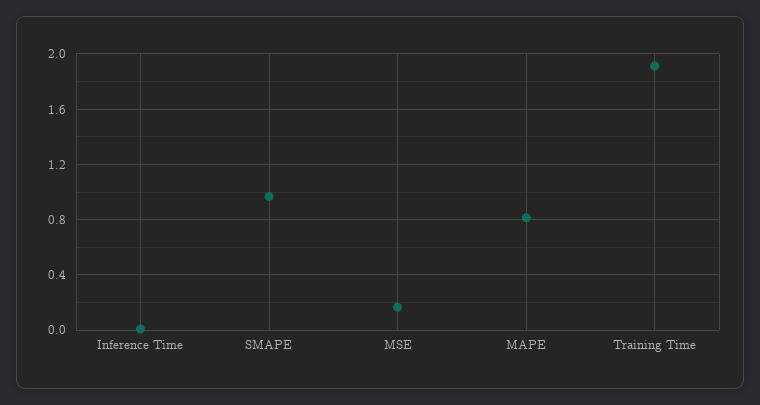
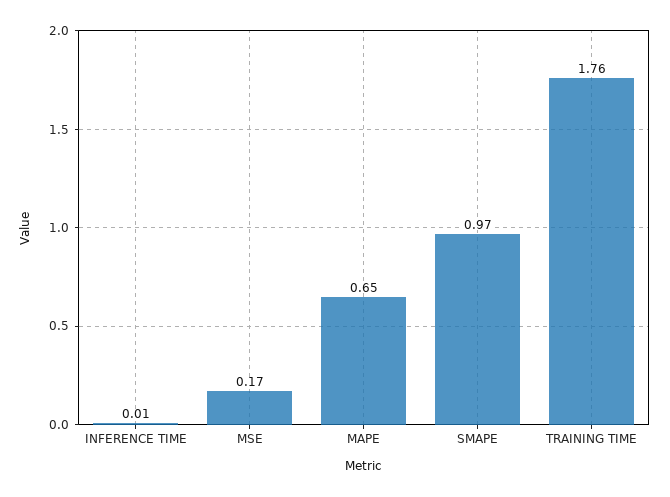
MAPE: 0.8 -> 0.65
Training Time: 1.9 -> 1.76

